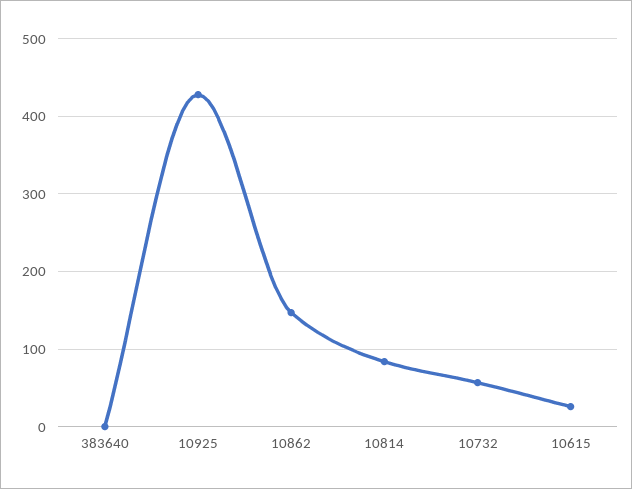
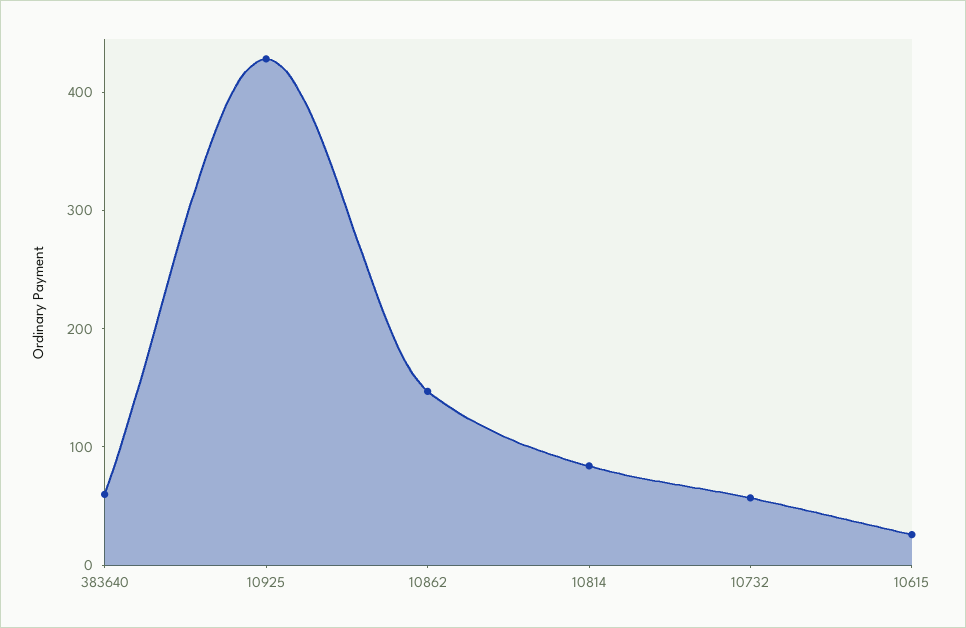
383640: 0 -> 60

